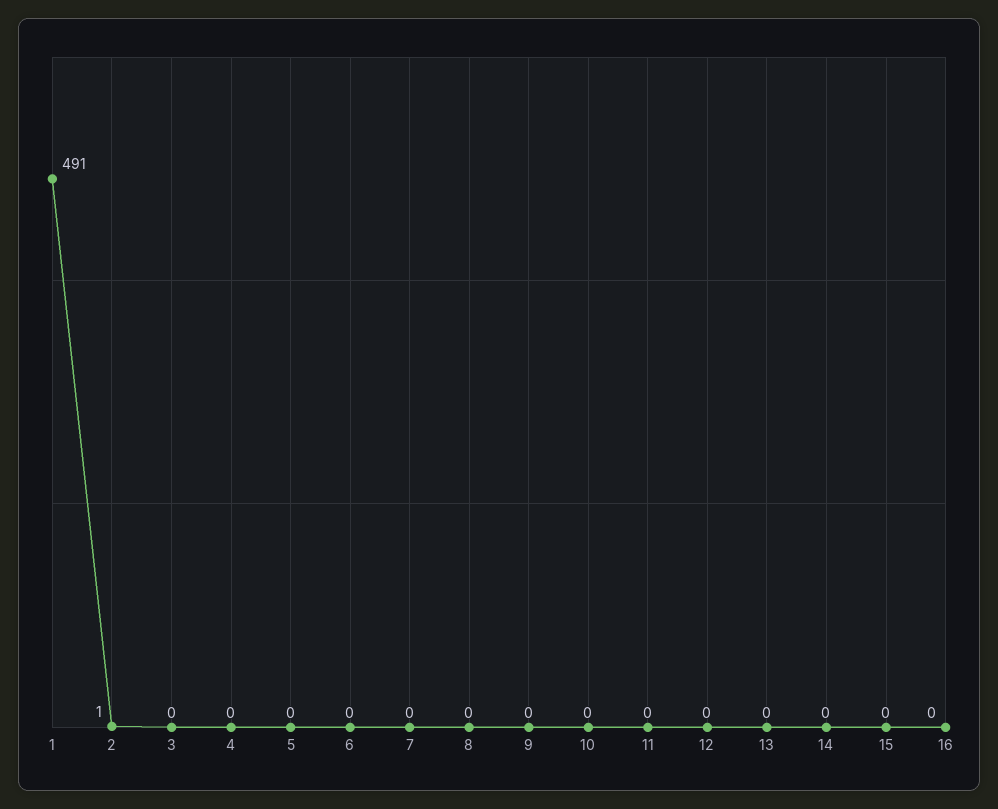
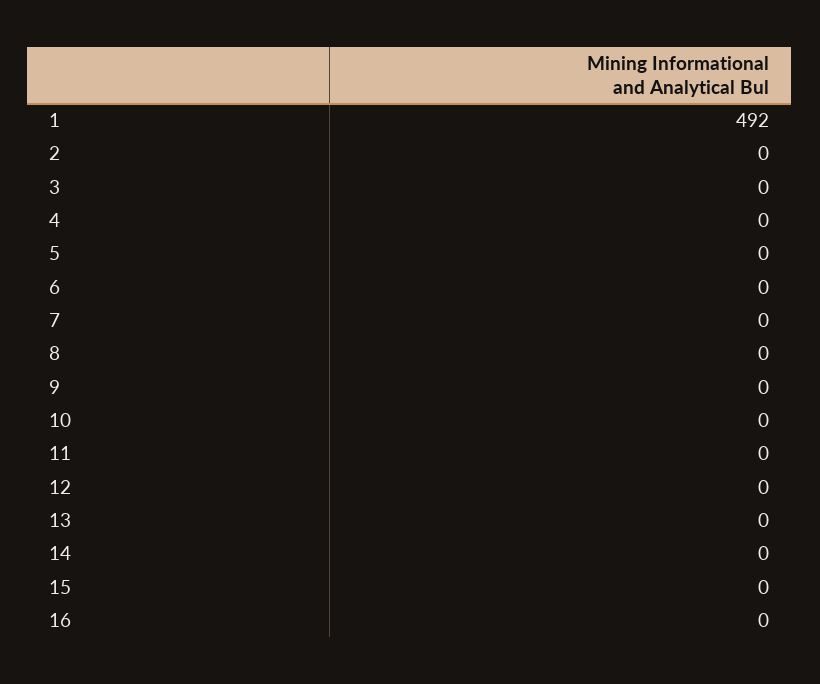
1: 491 -> 492
2: 1 -> 0

